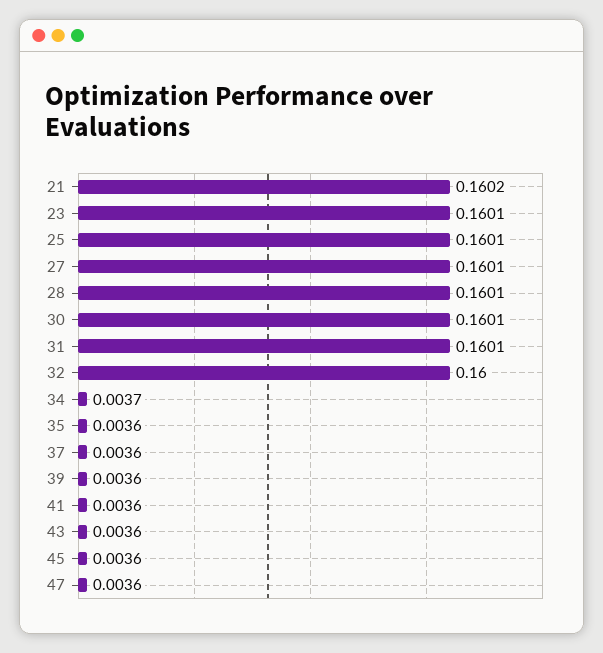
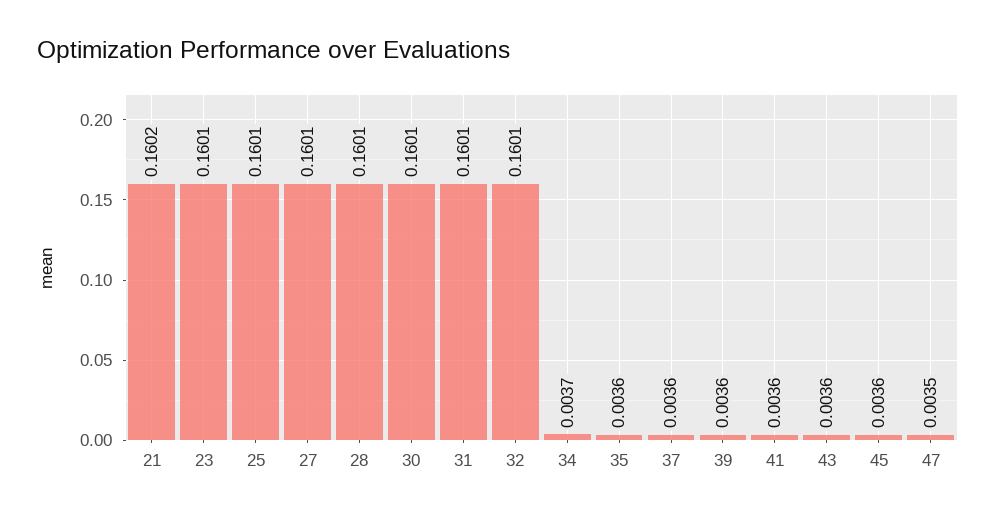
32: 0.16 -> 0.1601
47: 0.0036 -> 0.0035

